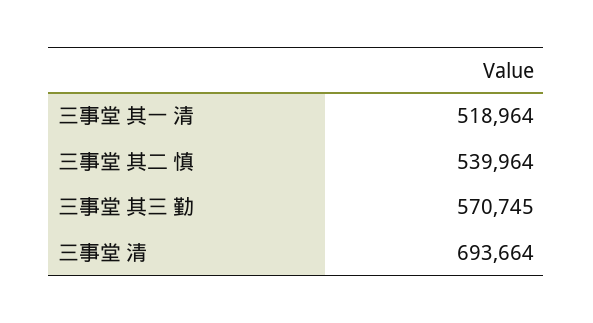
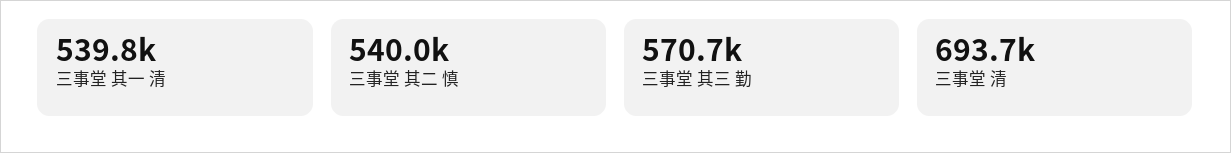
三事堂 其一 清: 518964 -> 539800

